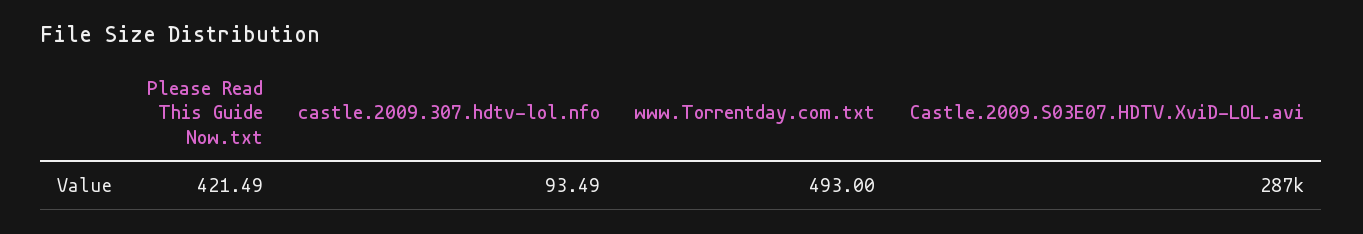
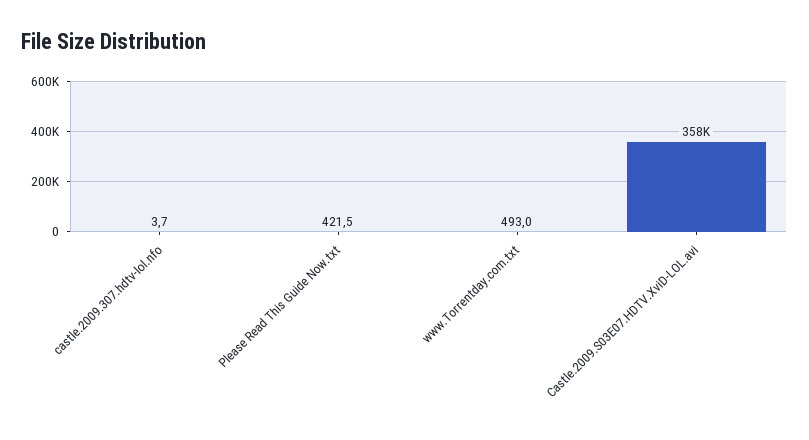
castle.2009.307.hdtv-lol.nfo: 93.49 -> 3.7
Castle.2009.S03E07.HDTV.XviD-LOL.avi: 287000 -> 358000

